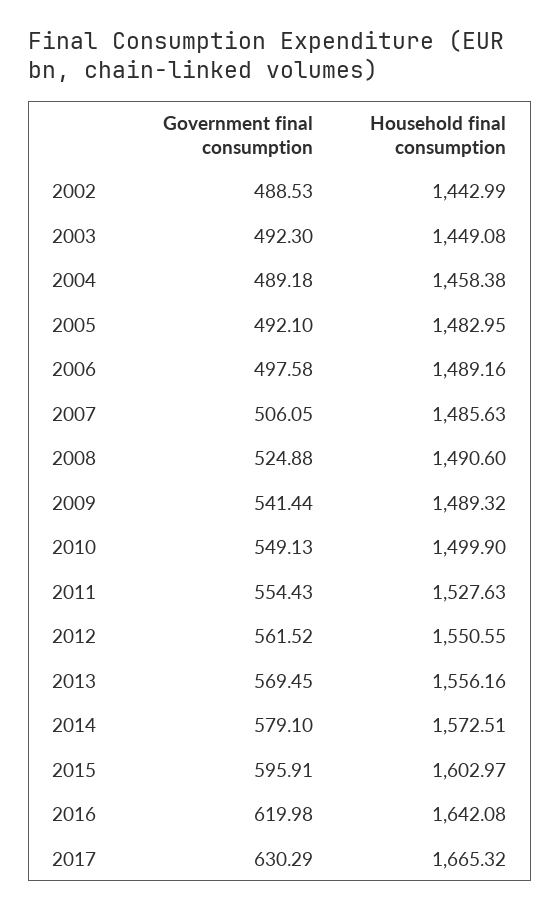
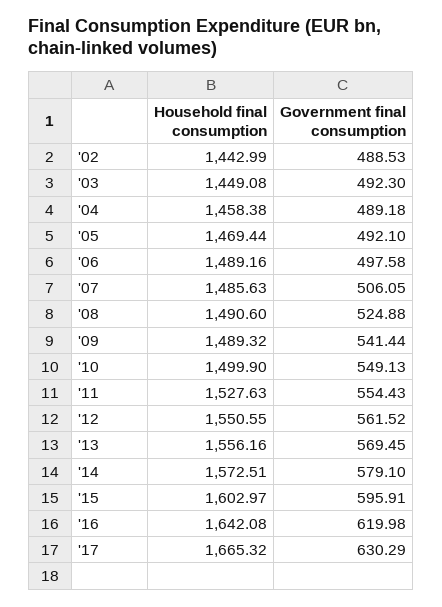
Household final consumption, 2005: 1482.95 -> 1469.44

